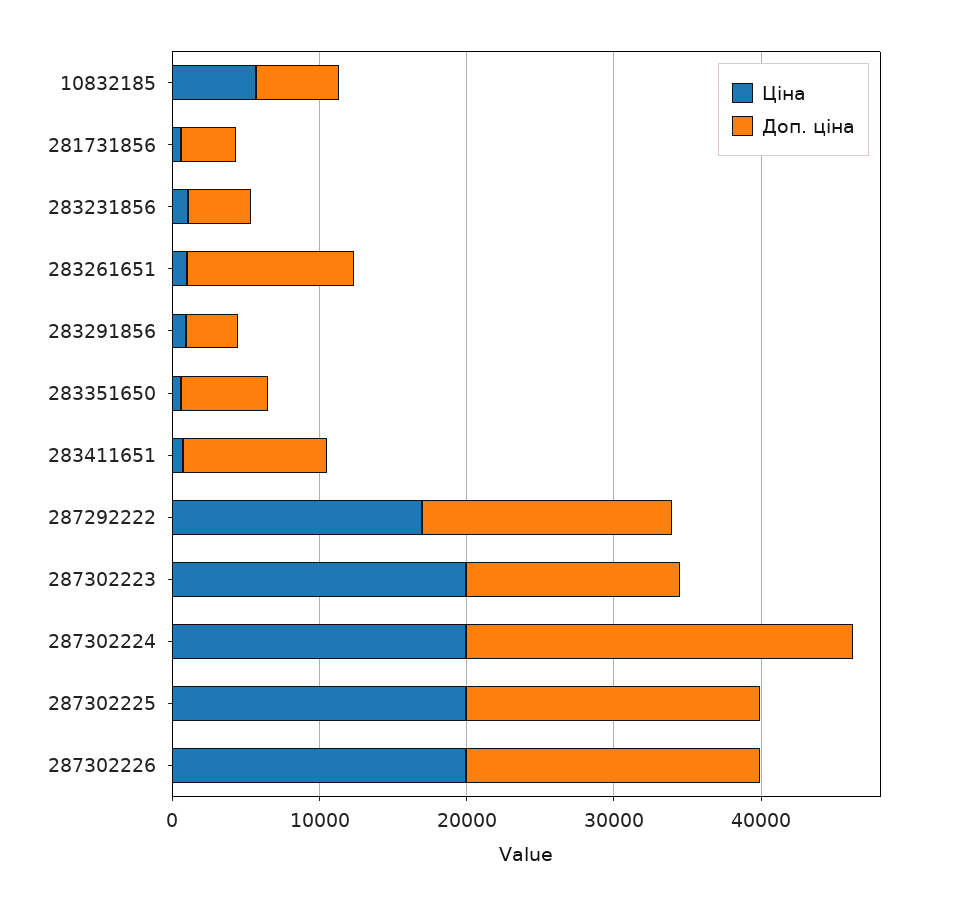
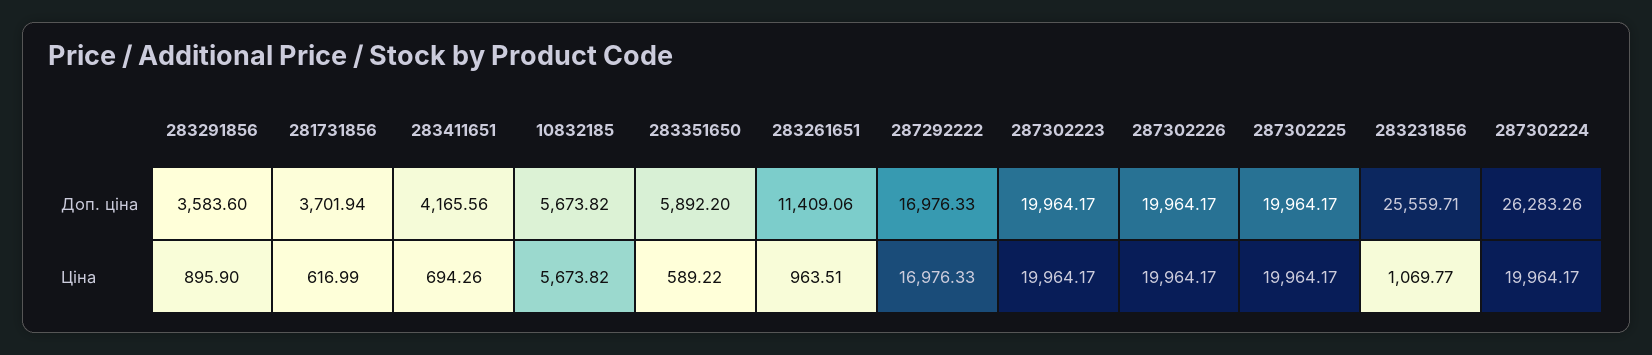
Доп. ціна, 283231856: 4000 -> 25559.71
Доп. ціна, 283411651: 10000 -> 4165.56
Доп. ціна, 287302223: 14000 -> 19964.17

